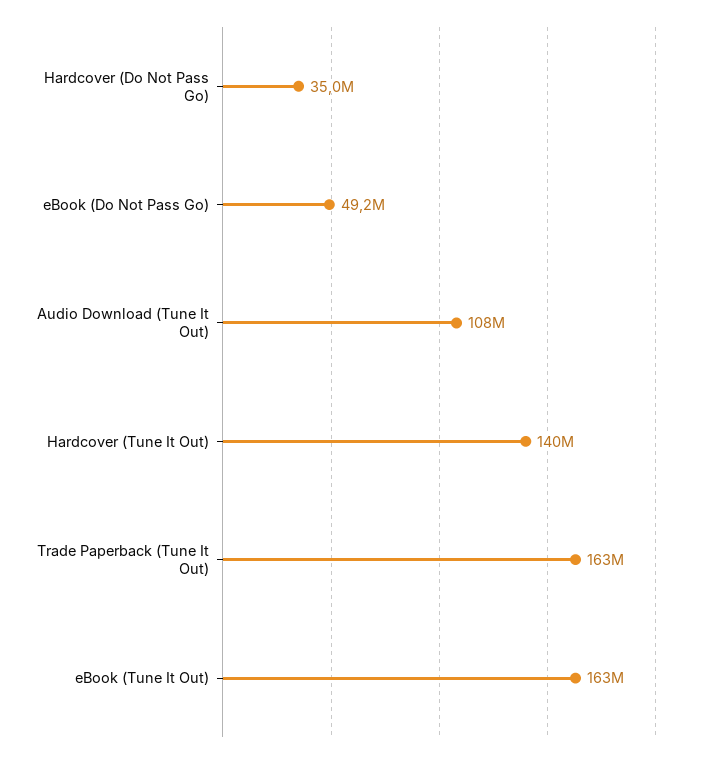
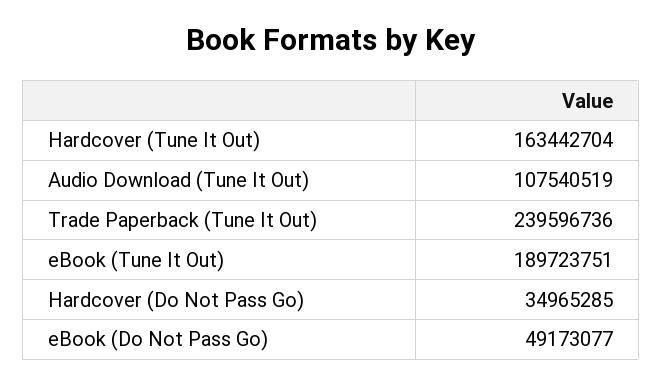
Hardcover (Tune It Out): 140000000 -> 163442704
Trade Paperback (Tune It Out): 163000000 -> 239596736
eBook (Tune It Out): 163000000 -> 189723751

